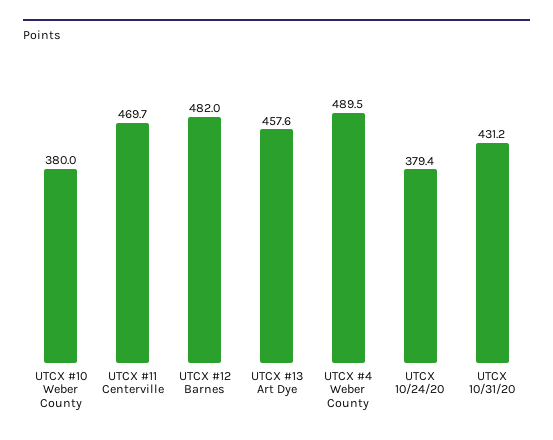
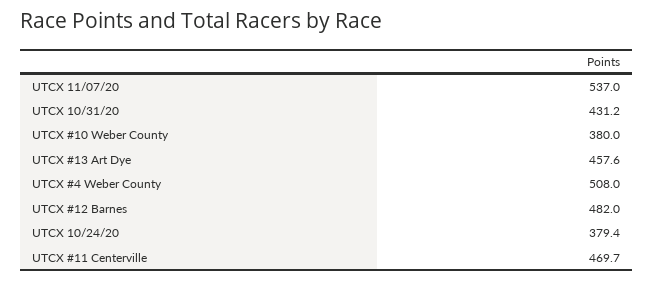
UTCX #4 Weber County: 489.5 -> 508
UTCX 11/07/20: none -> 537

